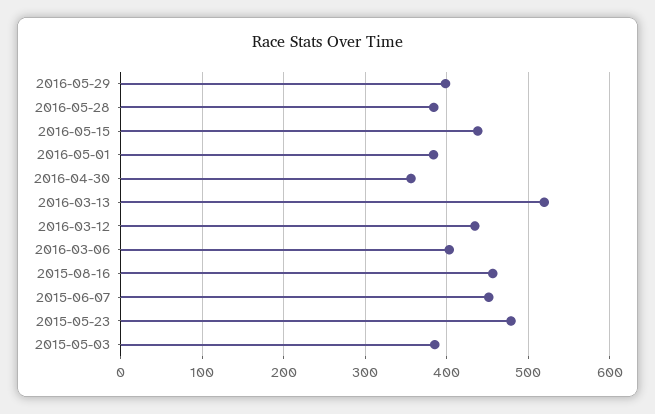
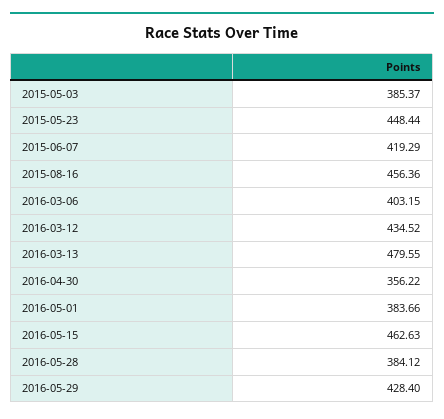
2016-05-29: 400 -> 428.4
2016-05-15: 440 -> 462.63
2016-03-13: 520 -> 479.55
2015-06-07: 450 -> 419.29
2015-05-23: 480 -> 448.44

